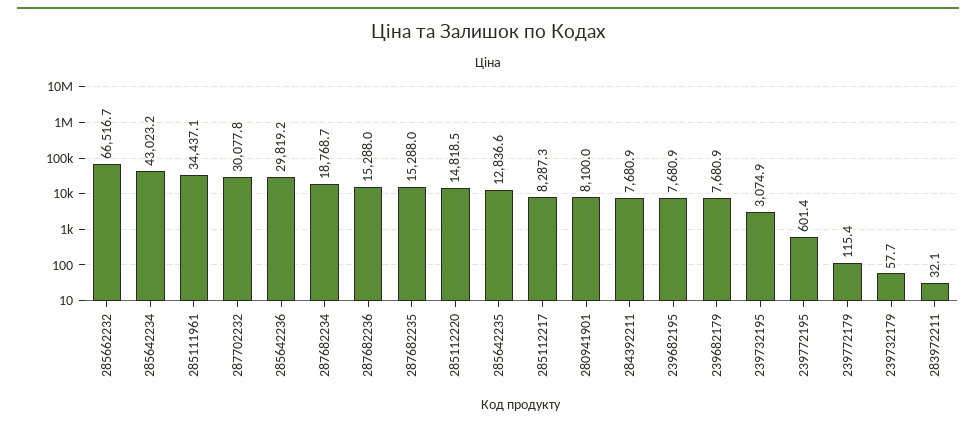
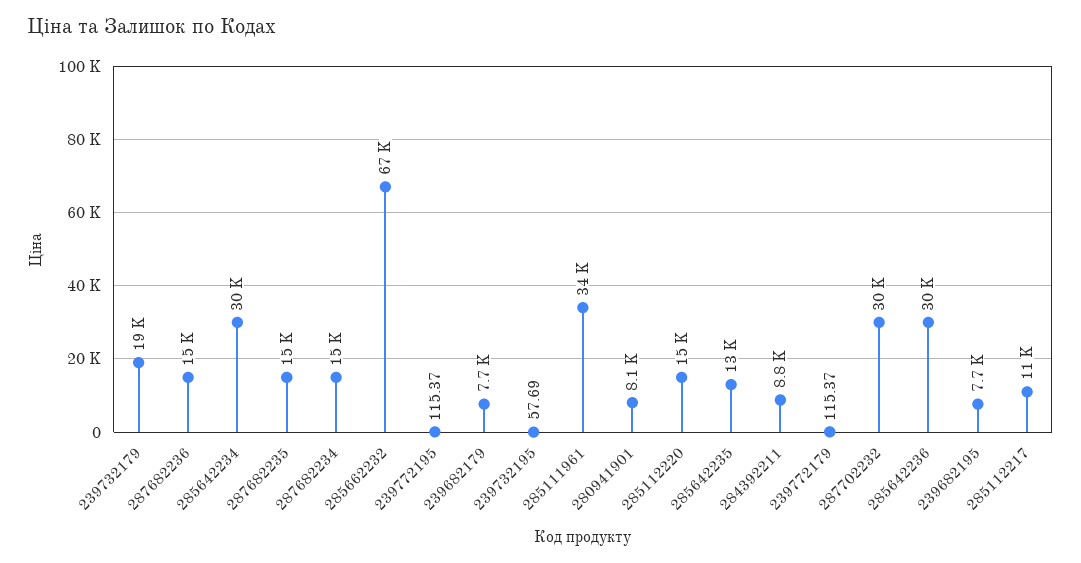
285642234: 43023.2 -> 30000
287682234: 18768.7 -> 15000
285112217: 8287.3 -> 11000
284392211: 7680.9 -> 8800
239732195: 3074.9 -> 57.69
239772195: 601.4 -> 115.37
239732179: 57.7 -> 19000
283972211: 32.1 -> none

